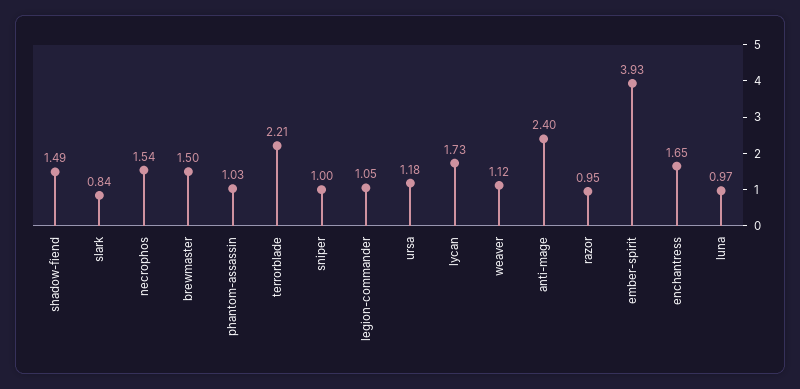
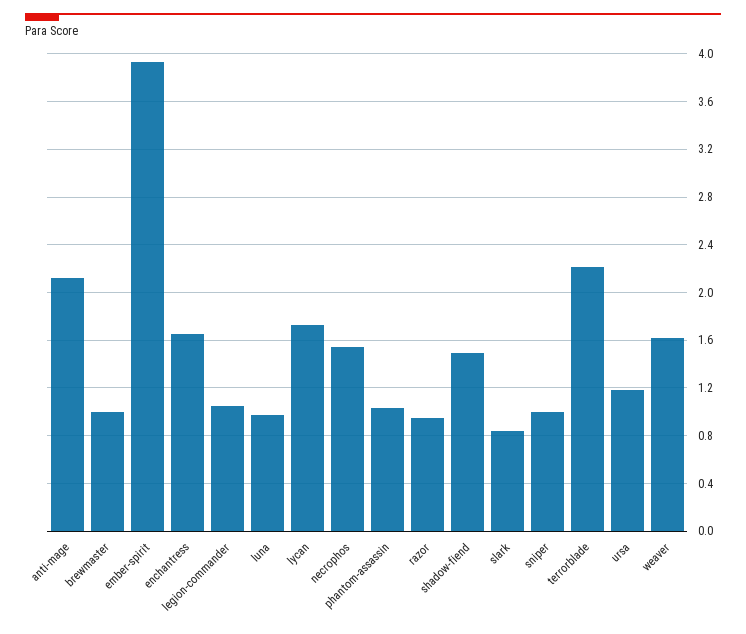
brewmaster: 1.5 -> 1
weaver: 1.12 -> 1.6
anti-mage: 2.4 -> 2.1

